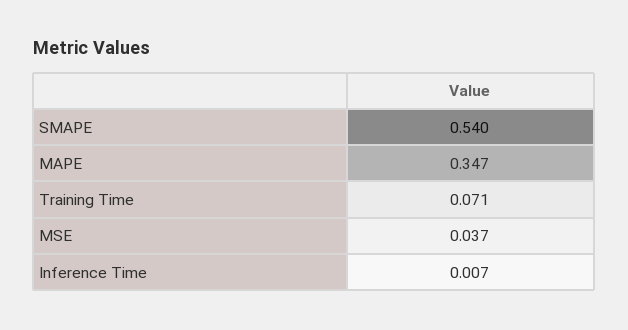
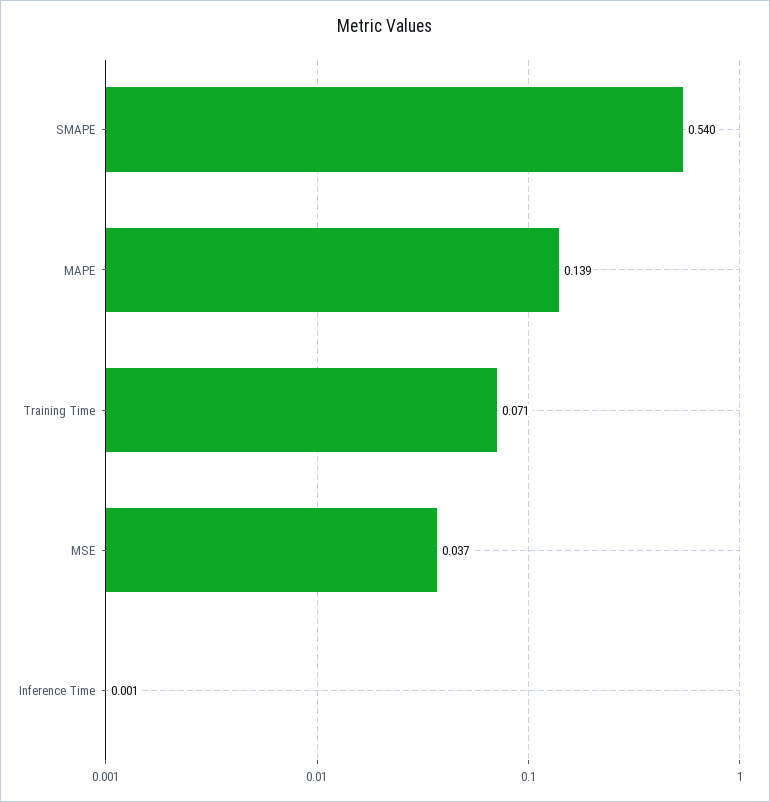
MAPE: 0.347 -> 0.139
Inference Time: 0.007 -> 0.001

